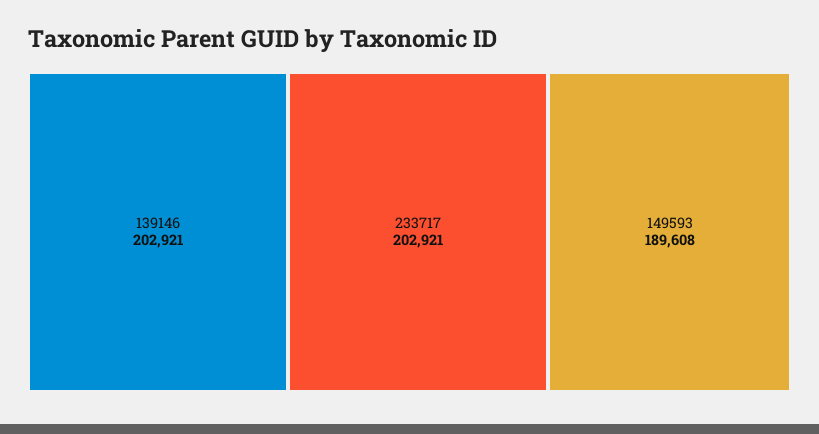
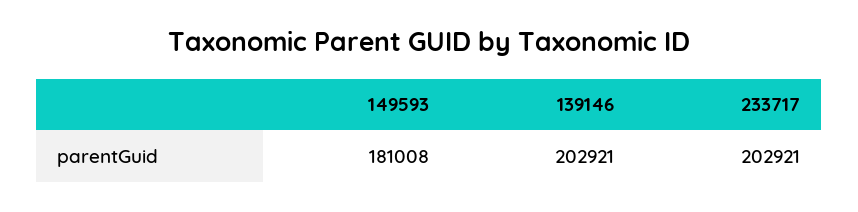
149593: 189608 -> 181008

